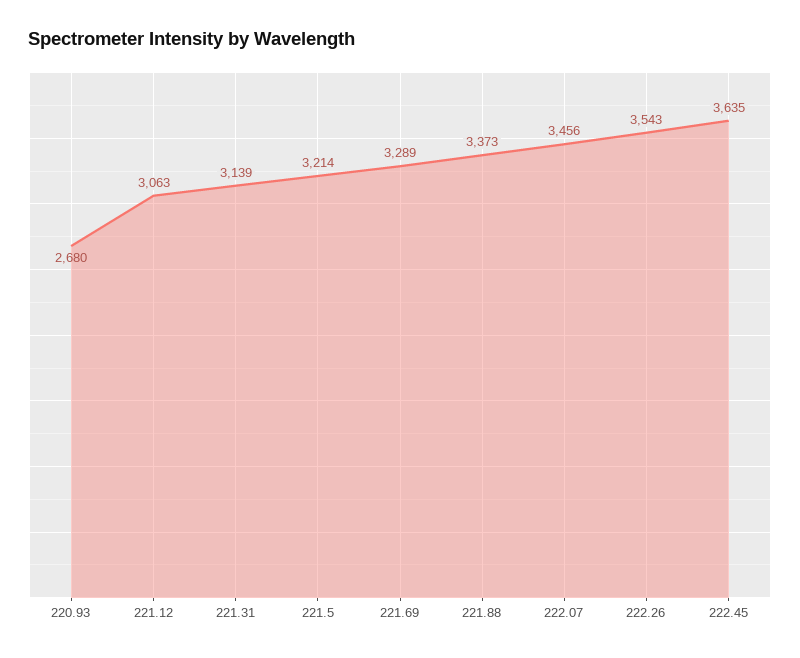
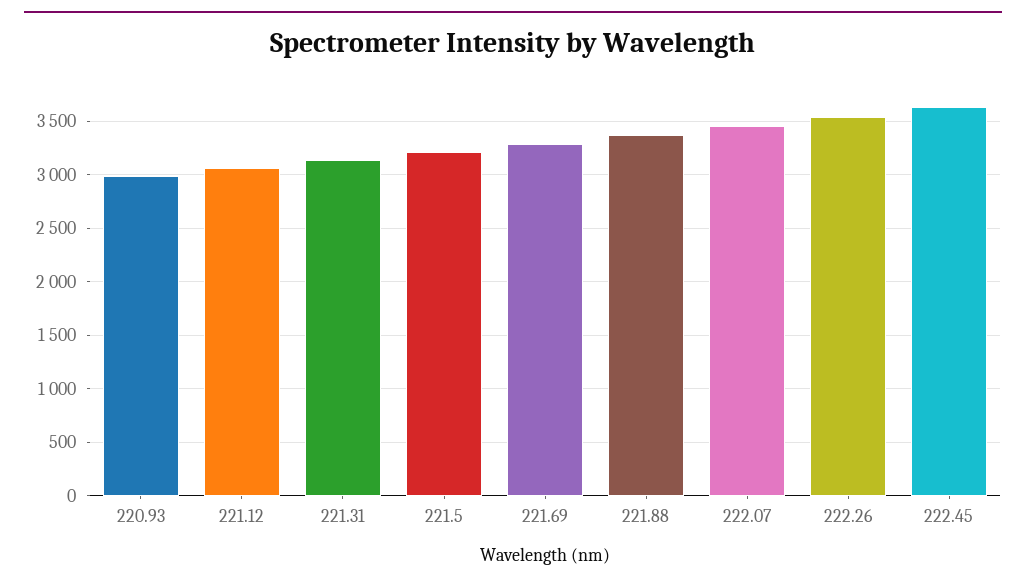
220.93: 2680 -> 3000

